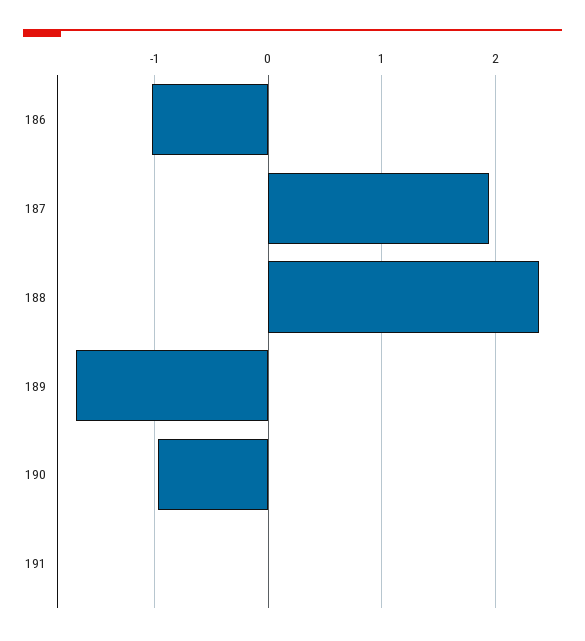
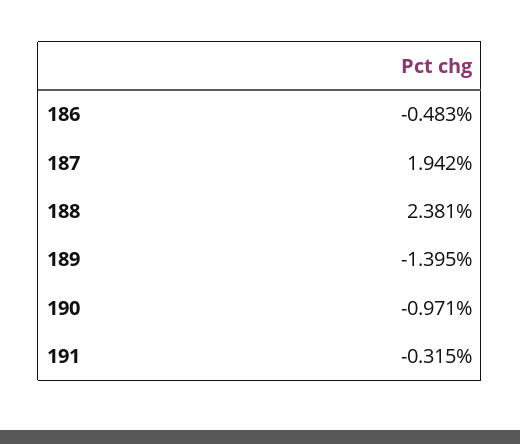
186: -1 -> -0.483
189: -1.7 -> -1.395
191: 0 -> -0.315

